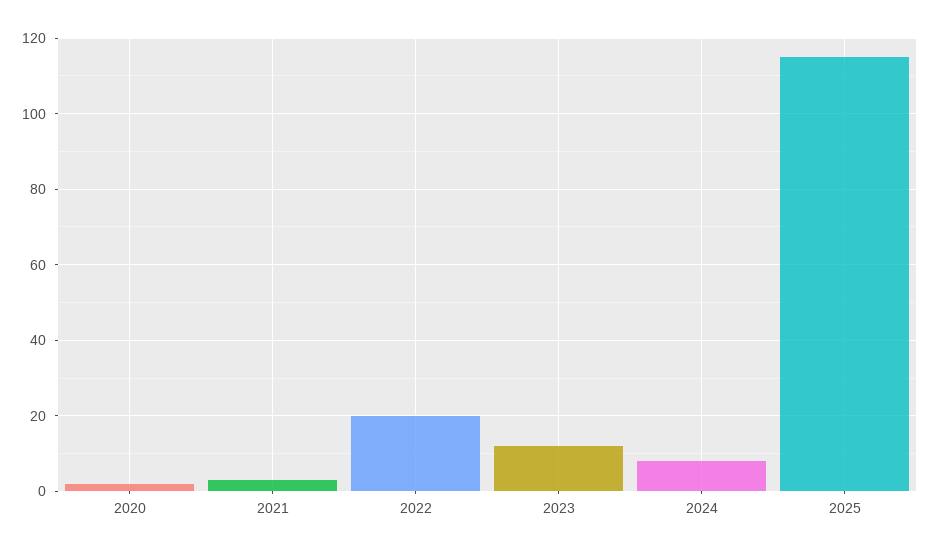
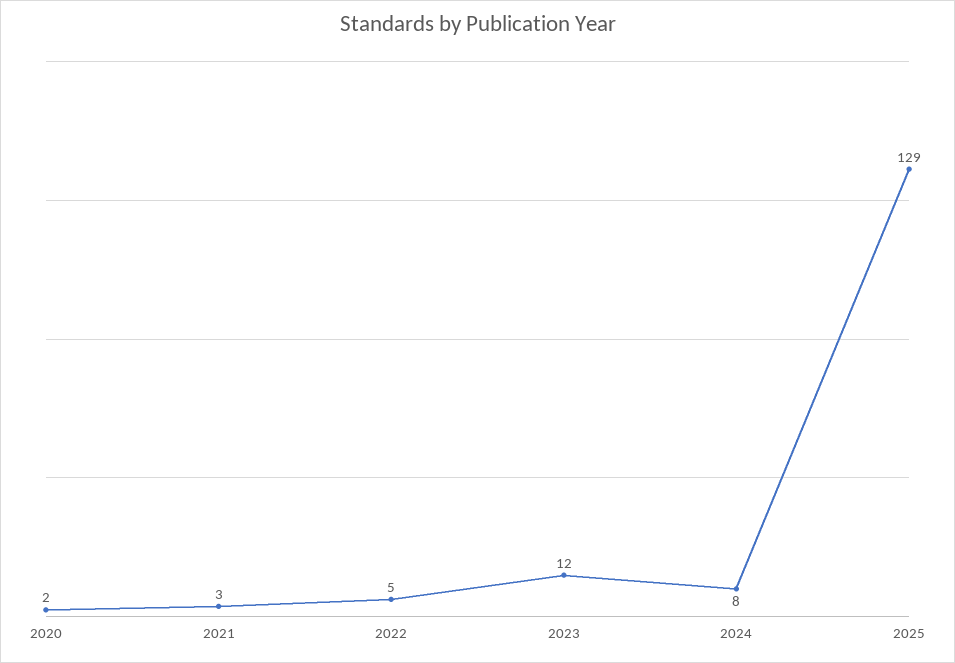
2022: 20 -> 5
2025: 115 -> 129

